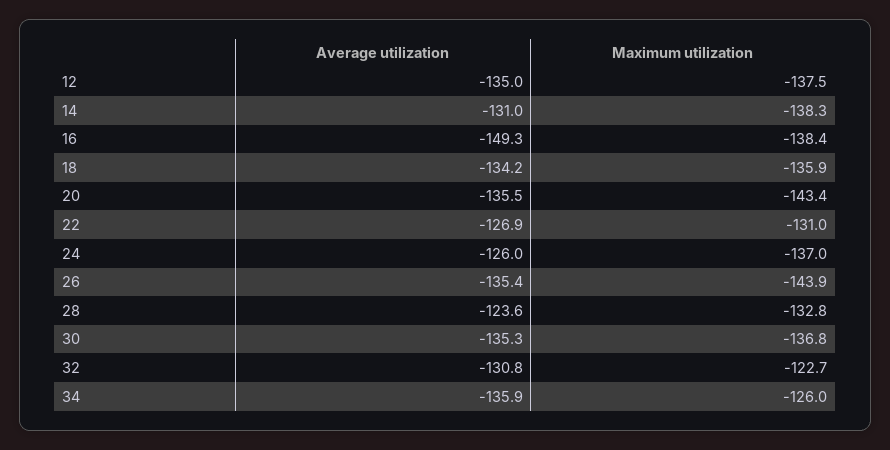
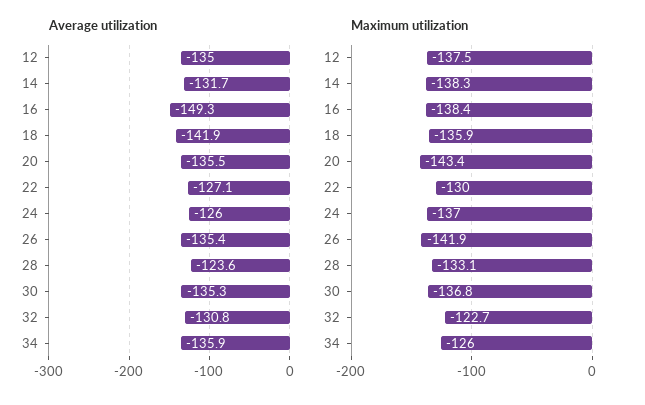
Average utilization, 14: -131 -> -131.7
Average utilization, 18: -134.2 -> -141.9
Average utilization, 22: -126.9 -> -127.1
Maximum utilization, 22: -131 -> -130
Maximum utilization, 26: -143.9 -> -141.9
Maximum utilization, 28: -132.8 -> -133.1

